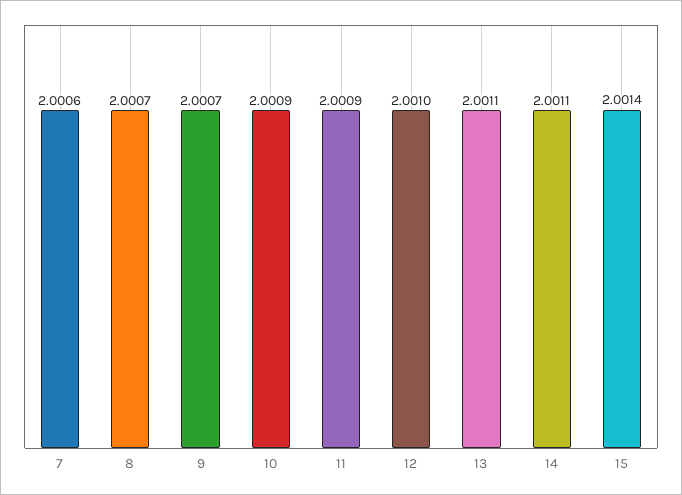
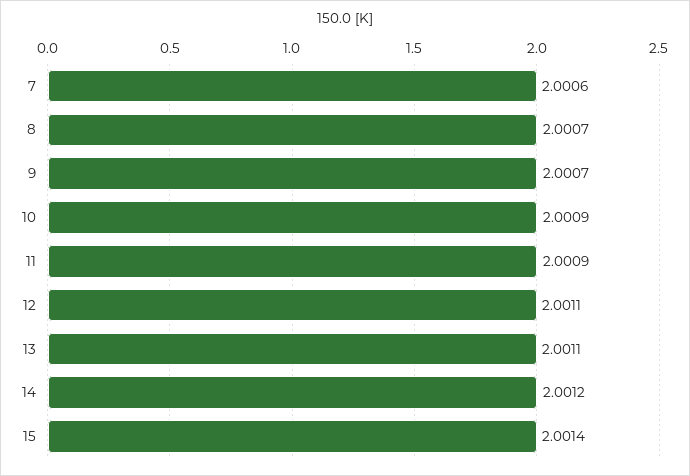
12: 2.001 -> 2.0011
14: 2.0011 -> 2.0012

